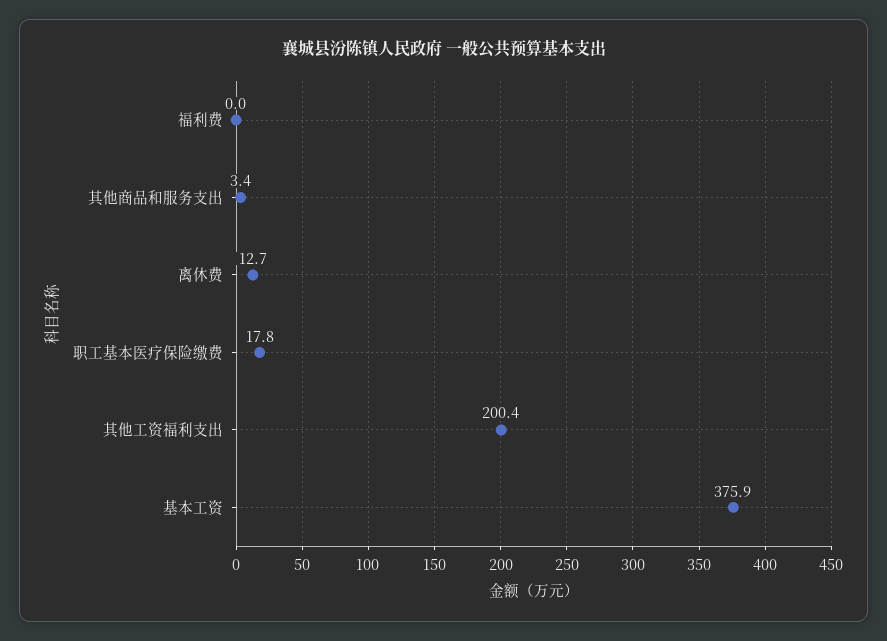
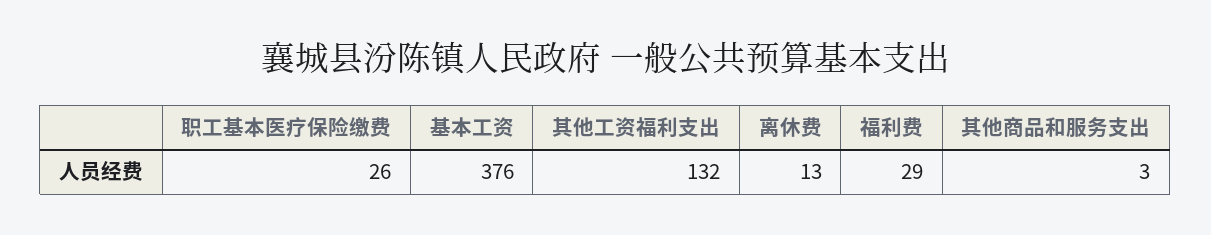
福利费: 0 -> 29
职工基本医疗保险缴费: 17.8 -> 26
其他工资福利支出: 200.4 -> 132

